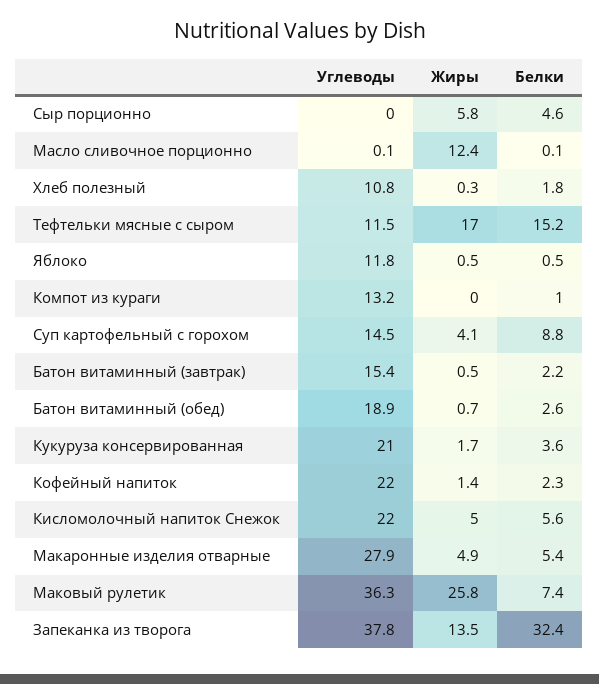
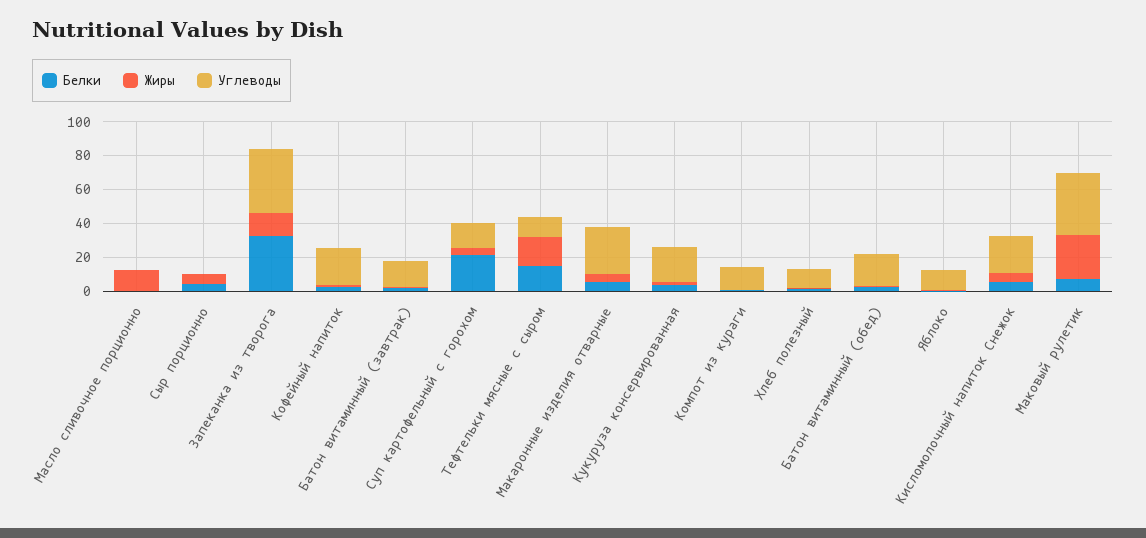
Белки, Суп картофельный с горохом: 8.8 -> 20

